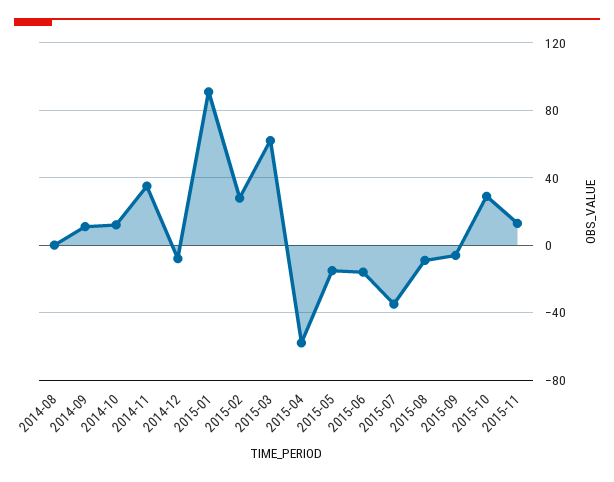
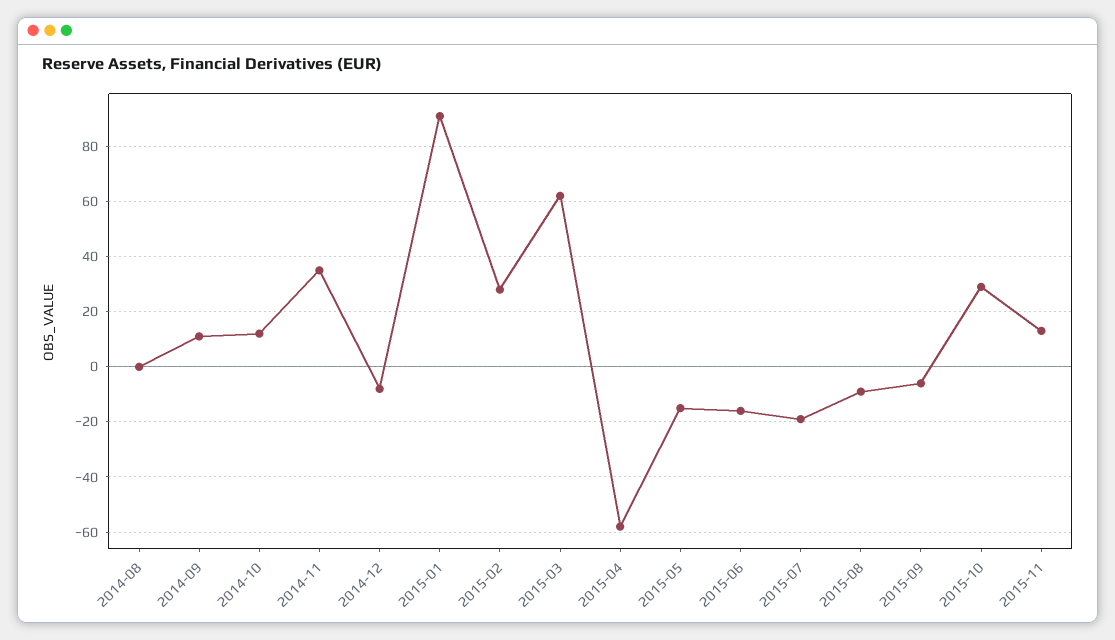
2015-07: -35 -> -20

